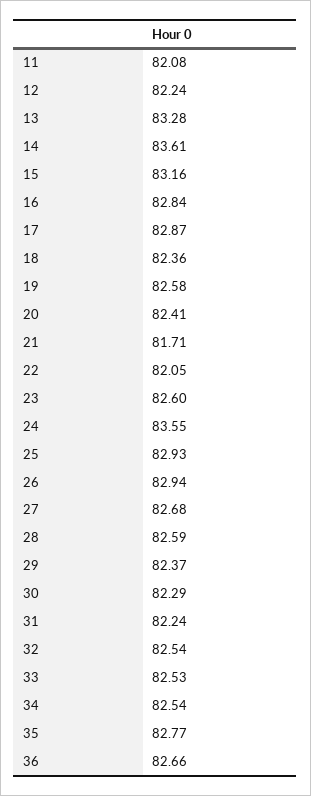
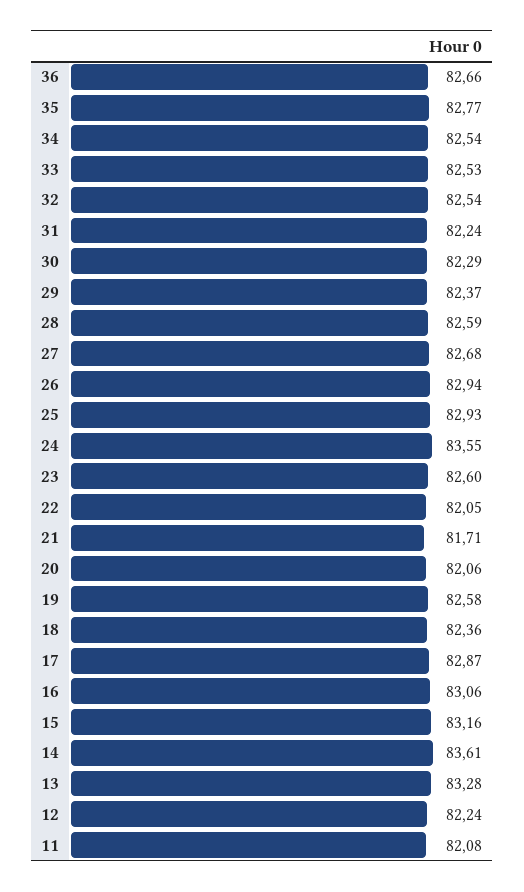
16: 82.84 -> 83.06
20: 82.41 -> 82.06

